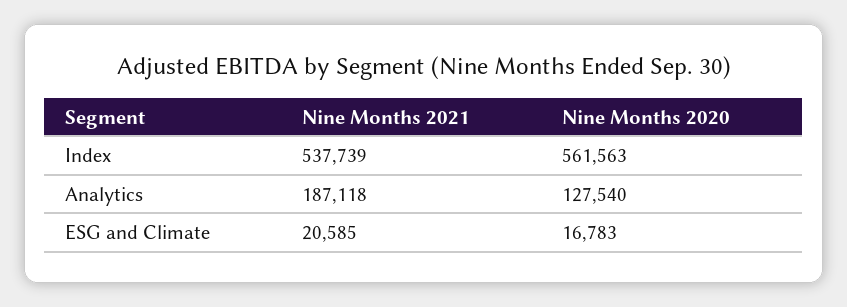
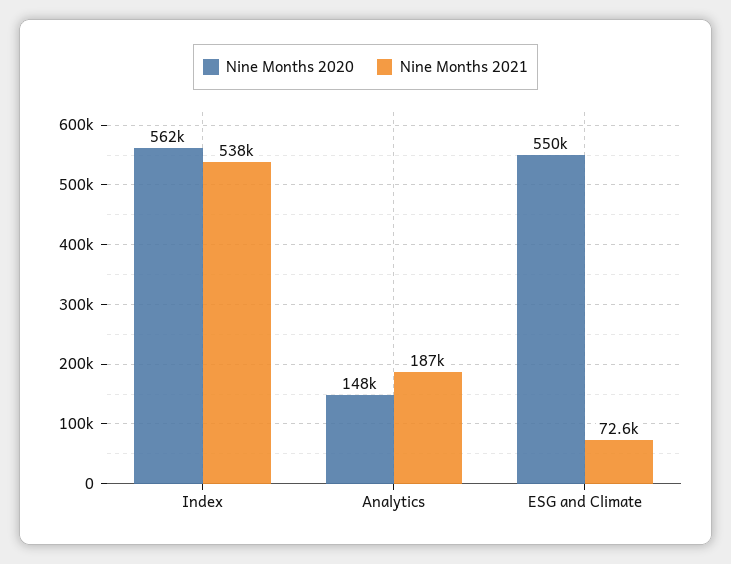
Nine Months 2020, Analytics: 127540 -> 148000
Nine Months 2021, ESG and Climate: 20585 -> 72600
Nine Months 2020, ESG and Climate: 16783 -> 550000

